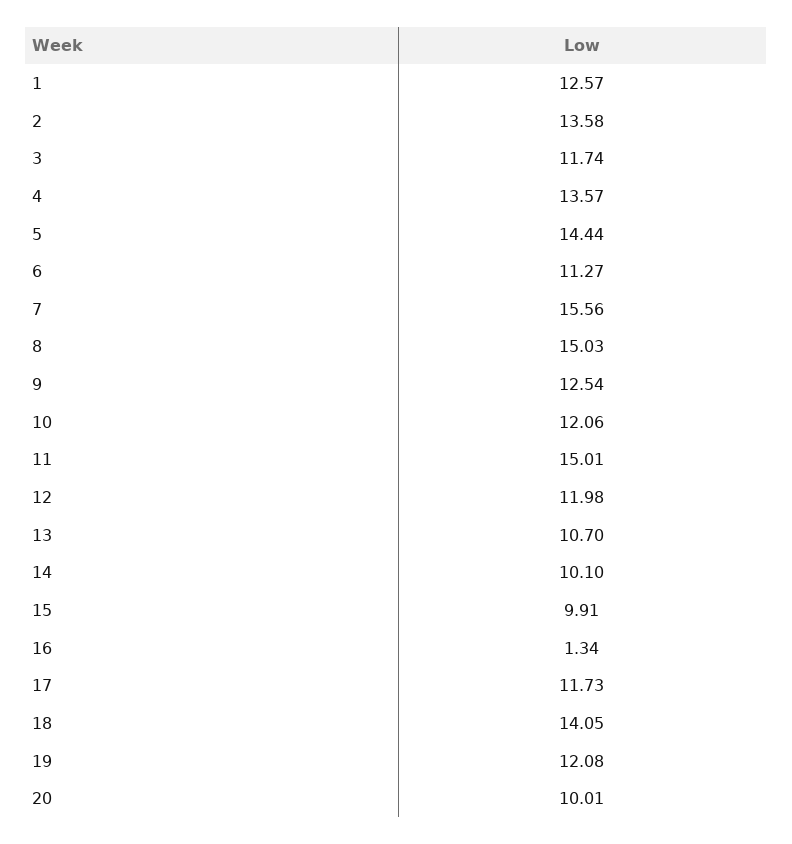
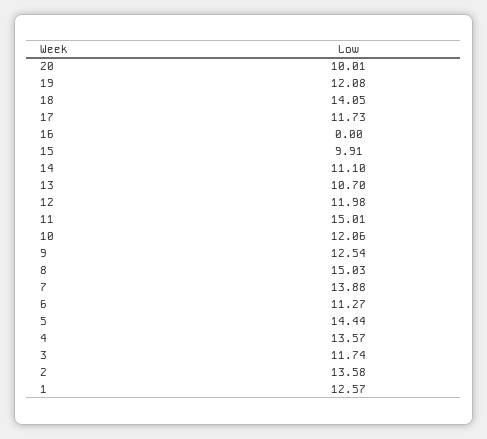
7: 15.56 -> 13.88
14: 10.1 -> 11.1
16: 1.34 -> 0

